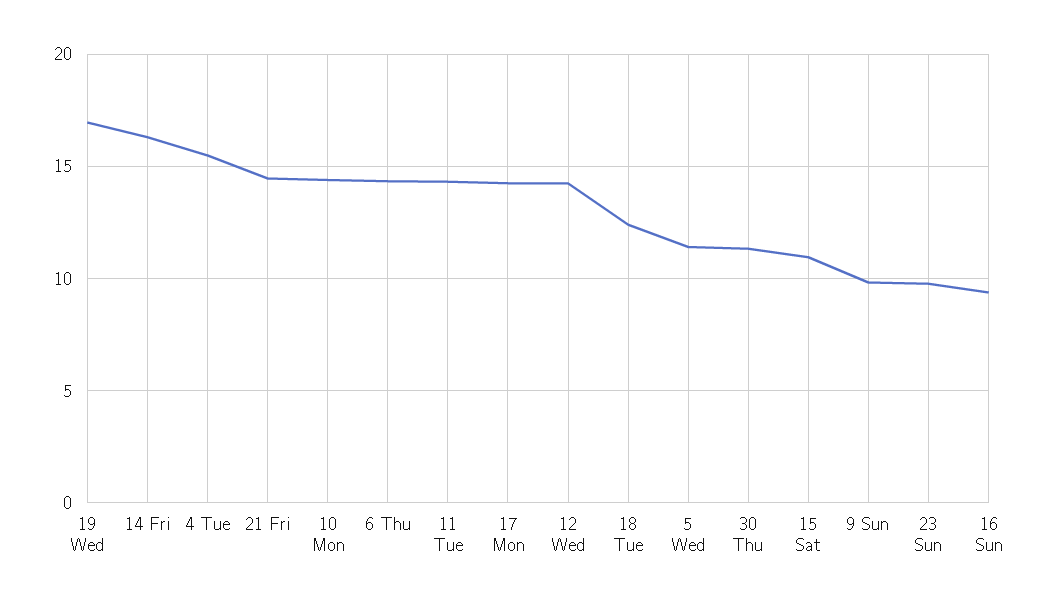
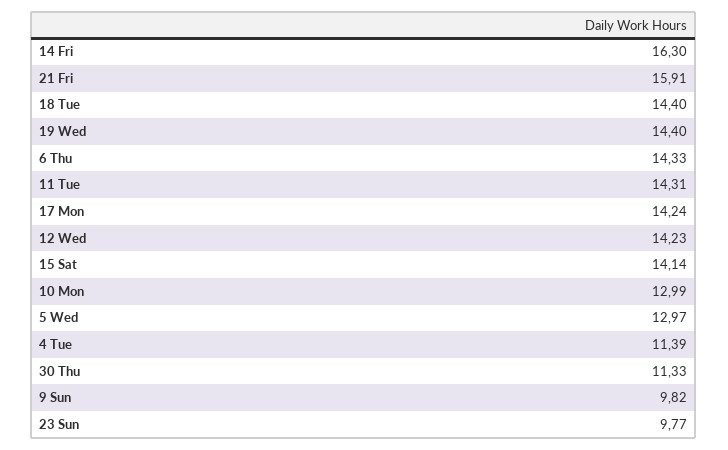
19 Wed: 17 -> 14.4
4 Tue: 15.5 -> 11.39
21 Fri: 14.5 -> 15.91
10 Mon: 14.5 -> 12.99
18 Tue: 12.5 -> 14.4
5 Wed: 11.5 -> 12.97
15 Sat: 11 -> 14.14
16 Sun: 9.5 -> none

